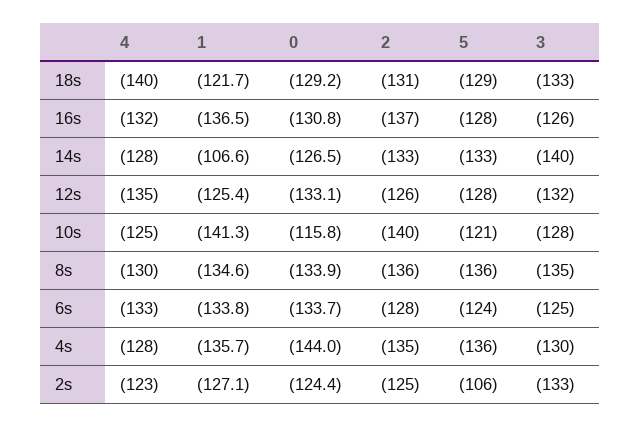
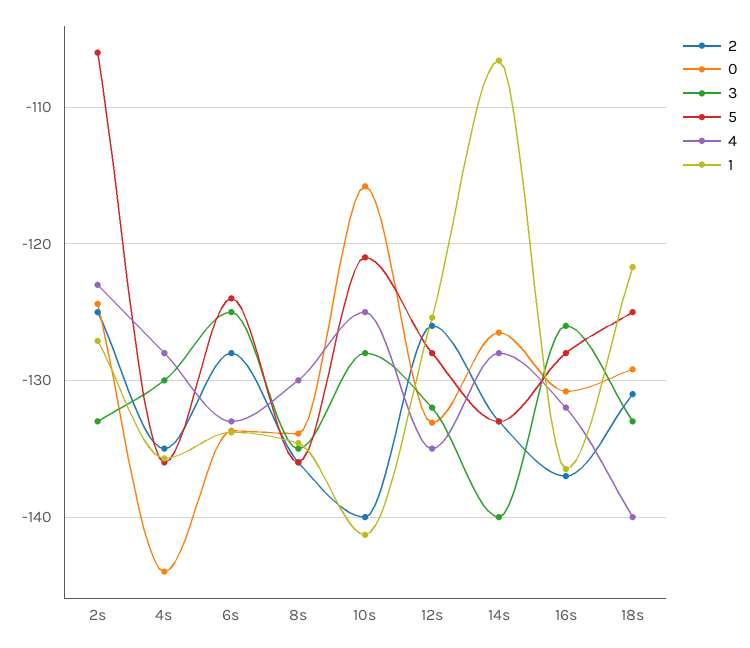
5, 18s: -129 -> -125

